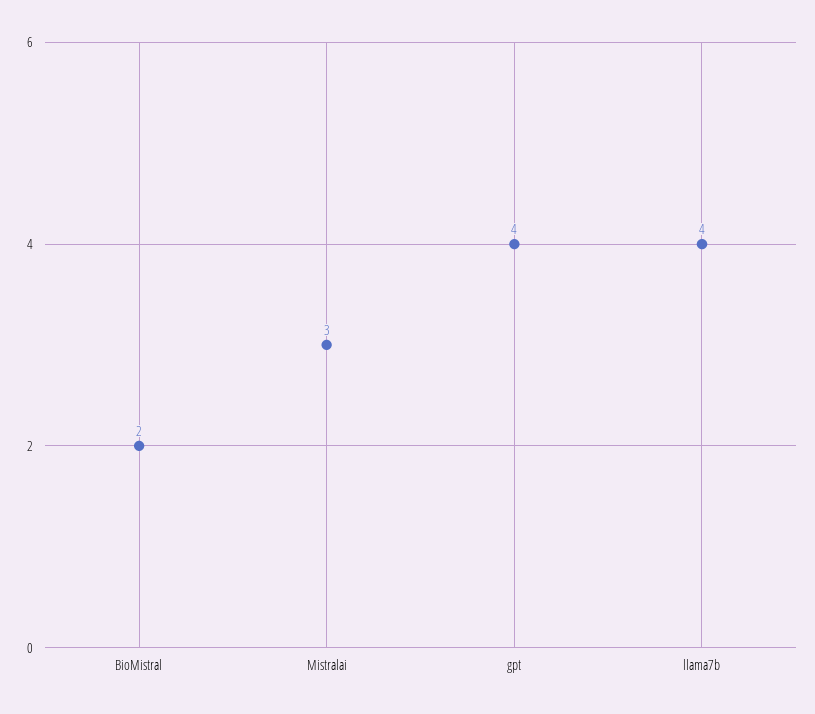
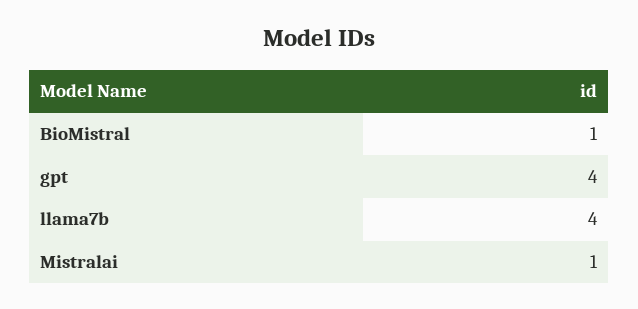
BioMistral: 2 -> 1
Mistralai: 3 -> 1

